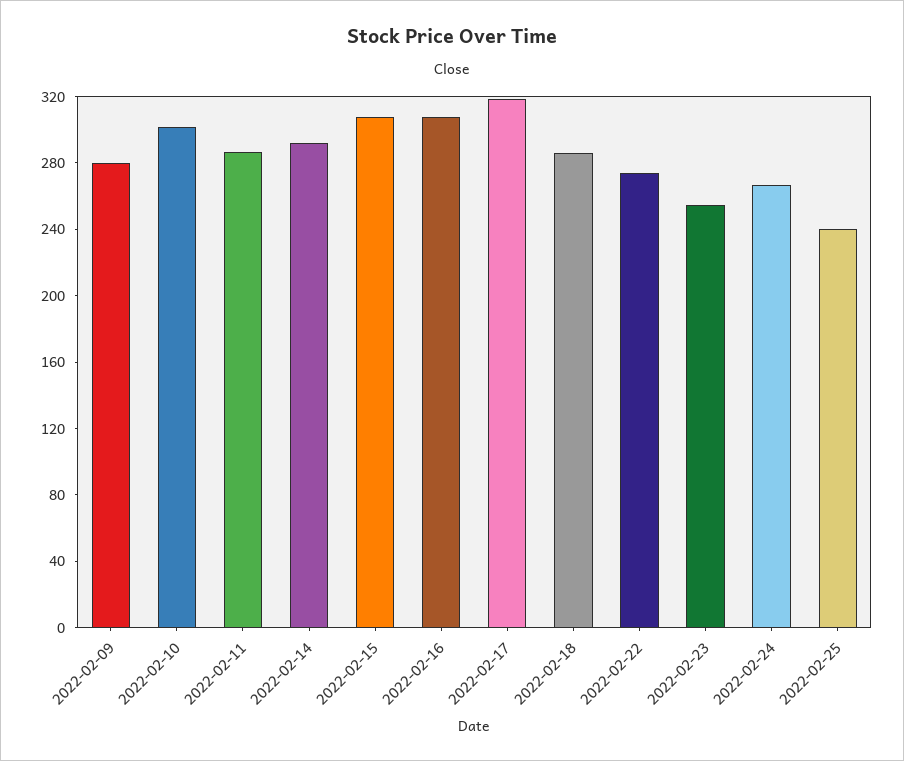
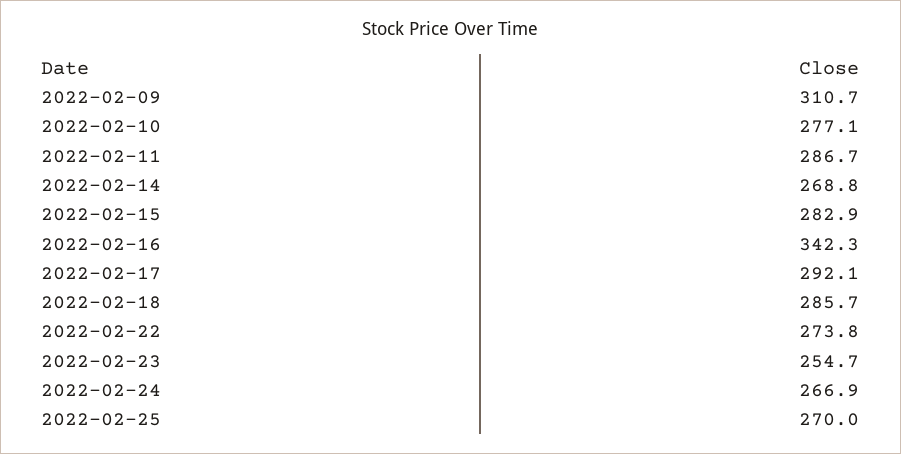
2022-02-09: 280 -> 310.7
2022-02-10: 300 -> 277.1
2022-02-14: 290 -> 268.8
2022-02-15: 310 -> 282.9
2022-02-16: 310 -> 342.3
2022-02-17: 320 -> 292.1
2022-02-25: 240 -> 270

